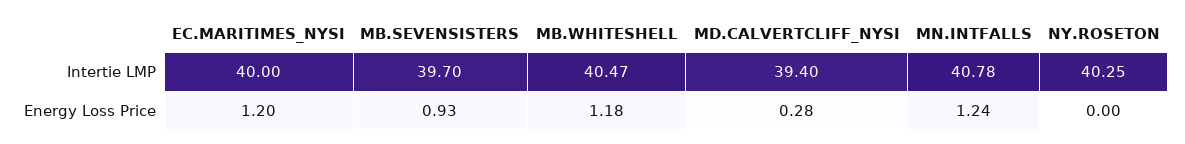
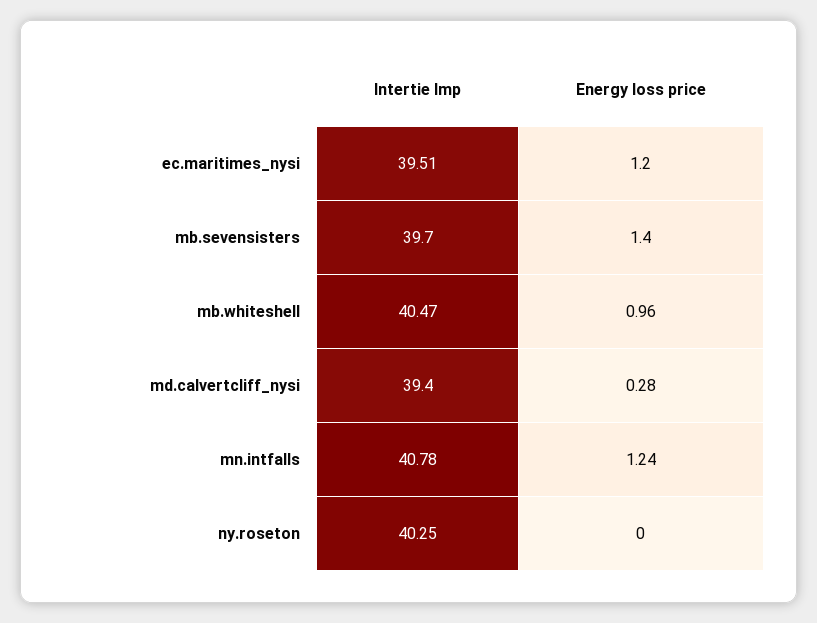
EC.MARITIMES_NYSI, Intertie LMP: 40 -> 39.51
MB.SEVENSISTERS, Energy Loss Price: 0.93 -> 1.4
MB.WHITESHELL, Energy Loss Price: 1.18 -> 0.96

